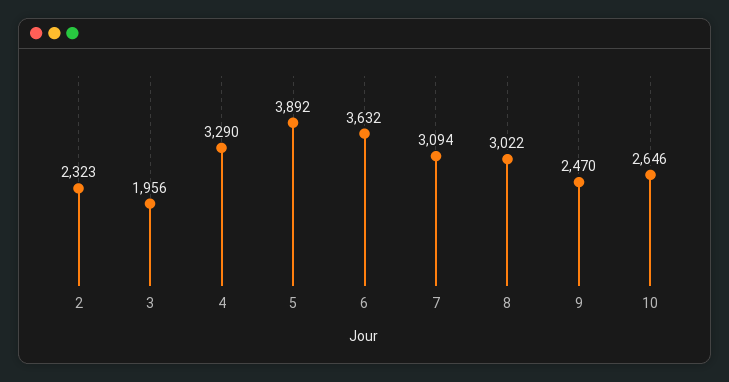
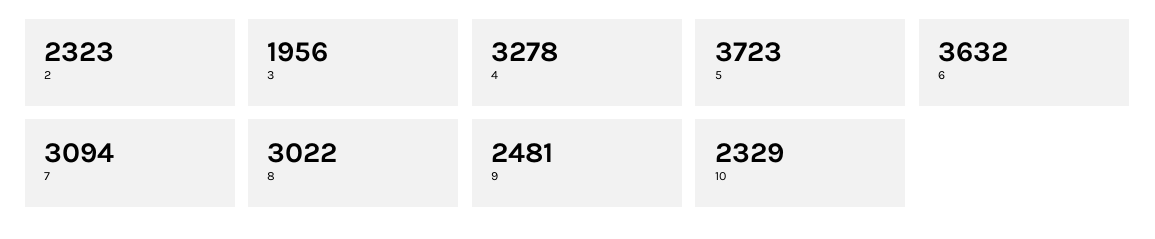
4: 3290 -> 3278
5: 3892 -> 3723
9: 2470 -> 2481
10: 2646 -> 2329

